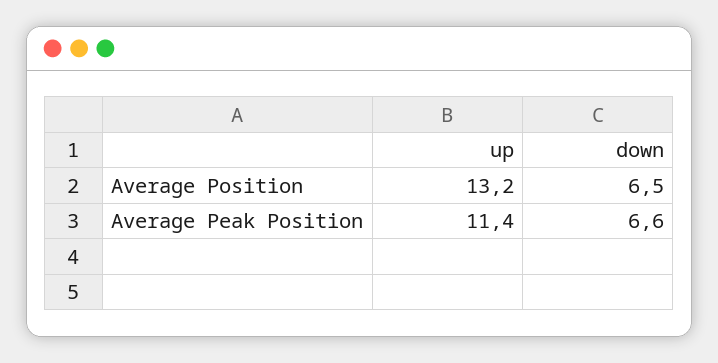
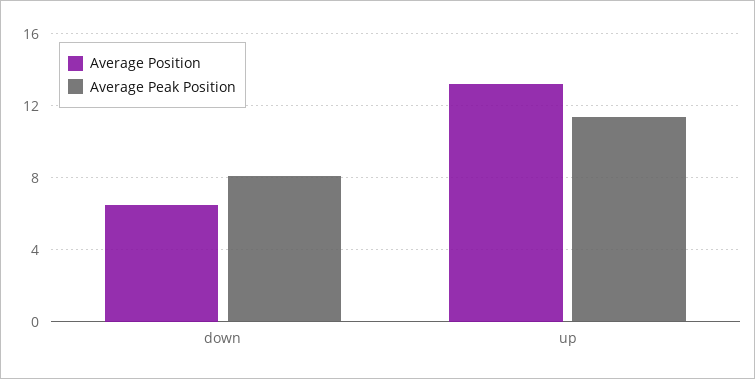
Average Peak Position, down: 6.6 -> 8

